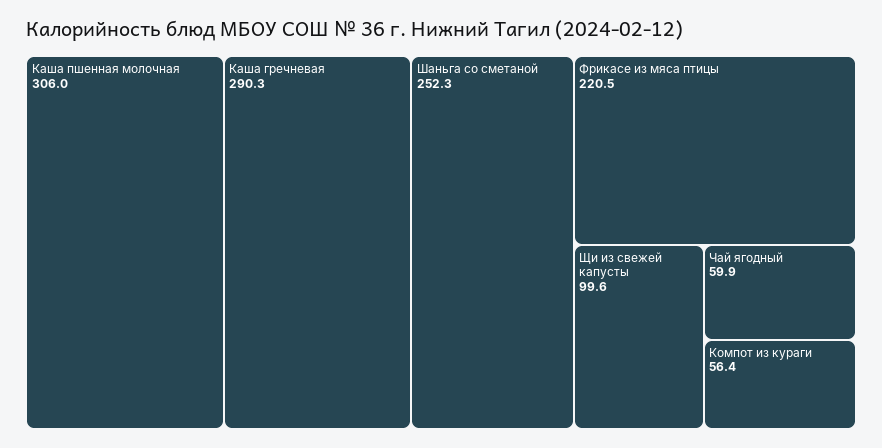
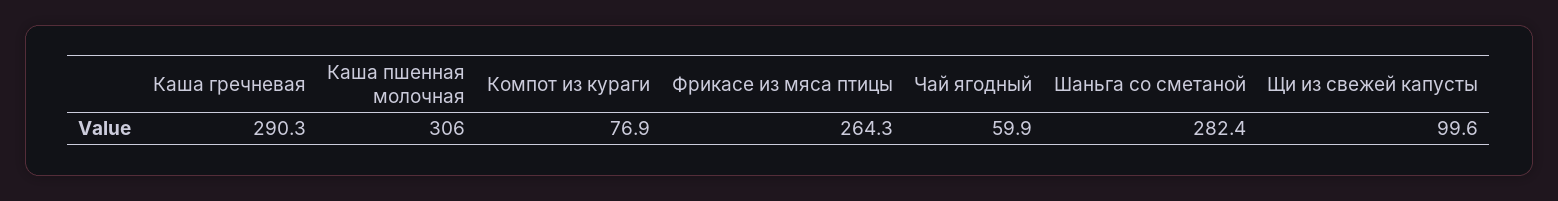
Шаньга со сметаной: 252.3 -> 282.4
Фрикасе из мяса птицы: 220.5 -> 264.3
Компот из кураги: 56.4 -> 76.9

